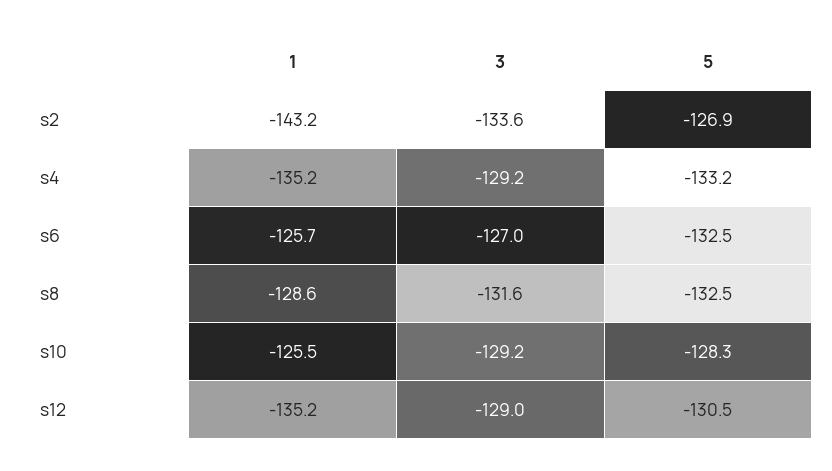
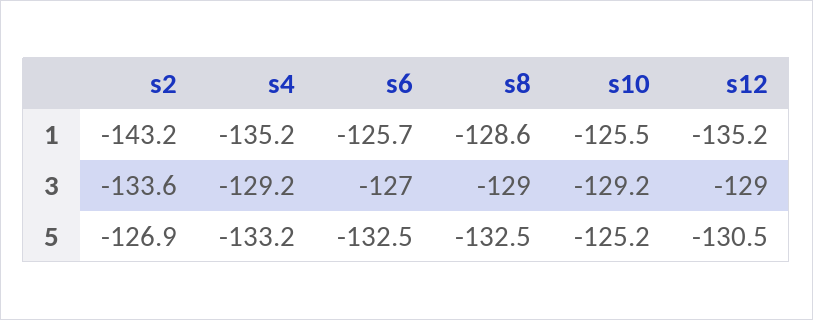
3, s8: -131.6 -> -129
5, s10: -128.3 -> -125.2

